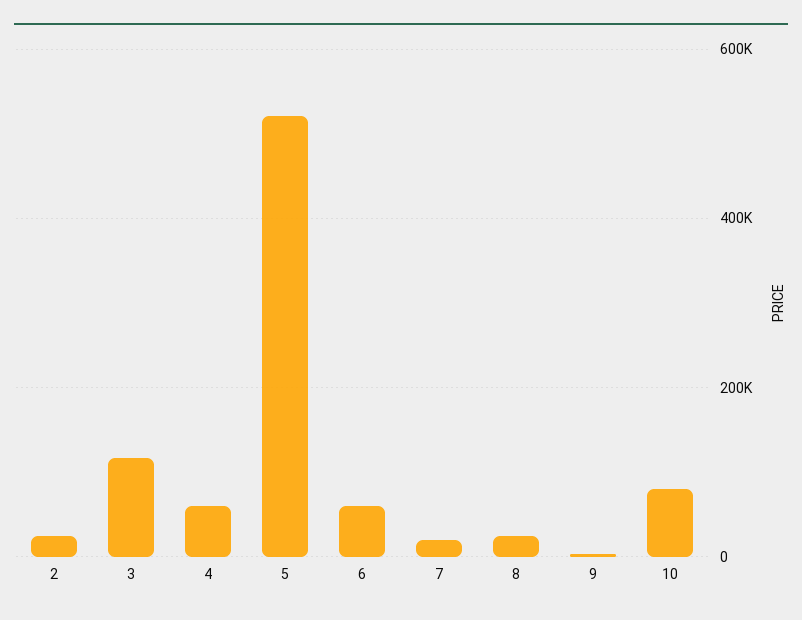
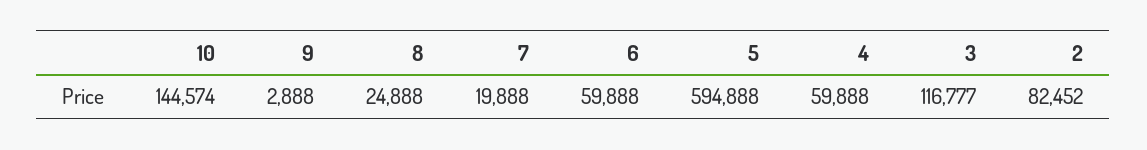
2: 20000 -> 82452
5: 520000 -> 594888
10: 80000 -> 144574

